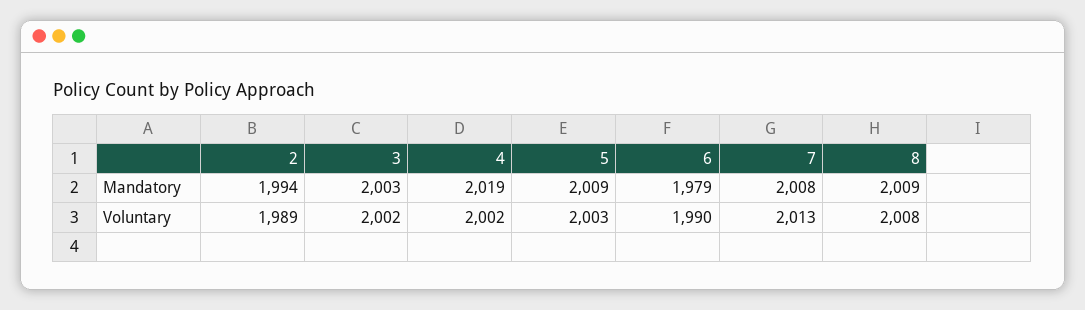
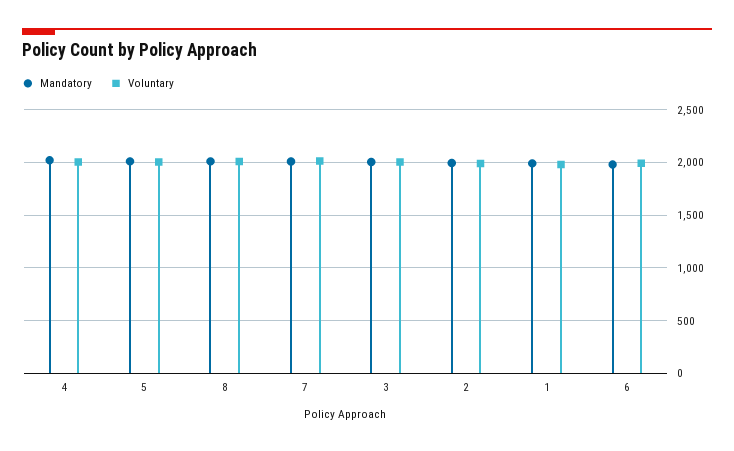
Mandatory, 1: none -> 2000
Voluntary, 1: none -> 2000

